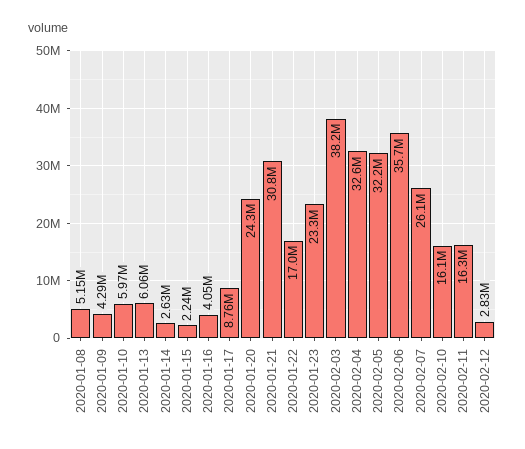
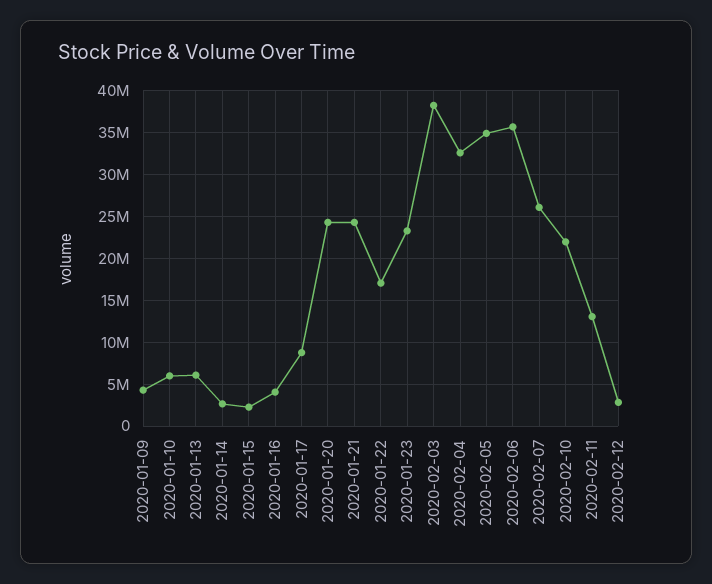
2020-01-08: 5150000 -> none
2020-01-21: 30800000 -> 24000000
2020-02-05: 32200000 -> 35000000
2020-02-10: 16100000 -> 22000000
2020-02-11: 16300000 -> 13000000

